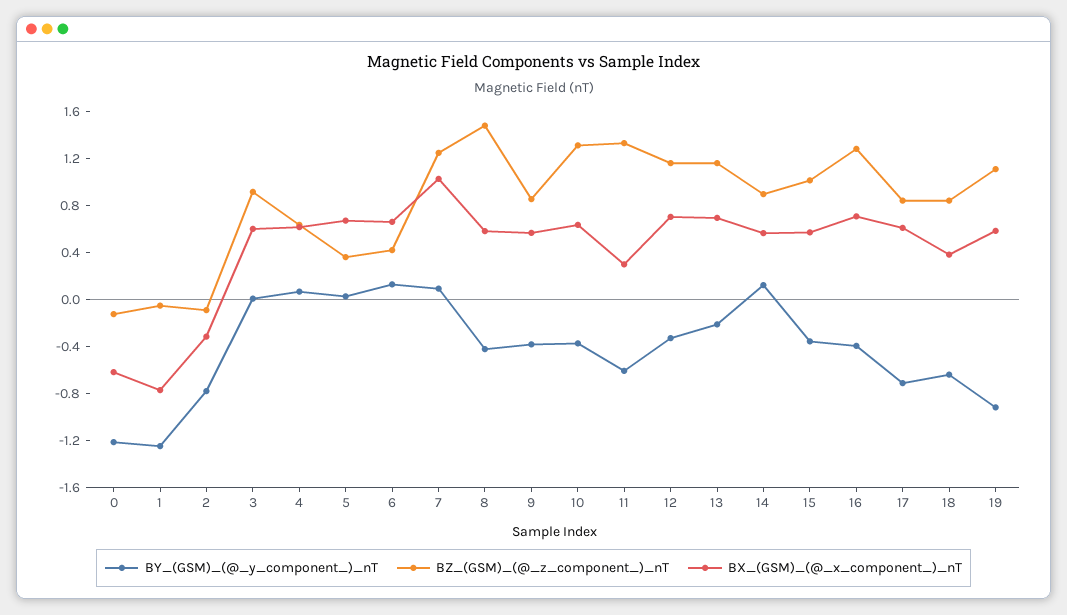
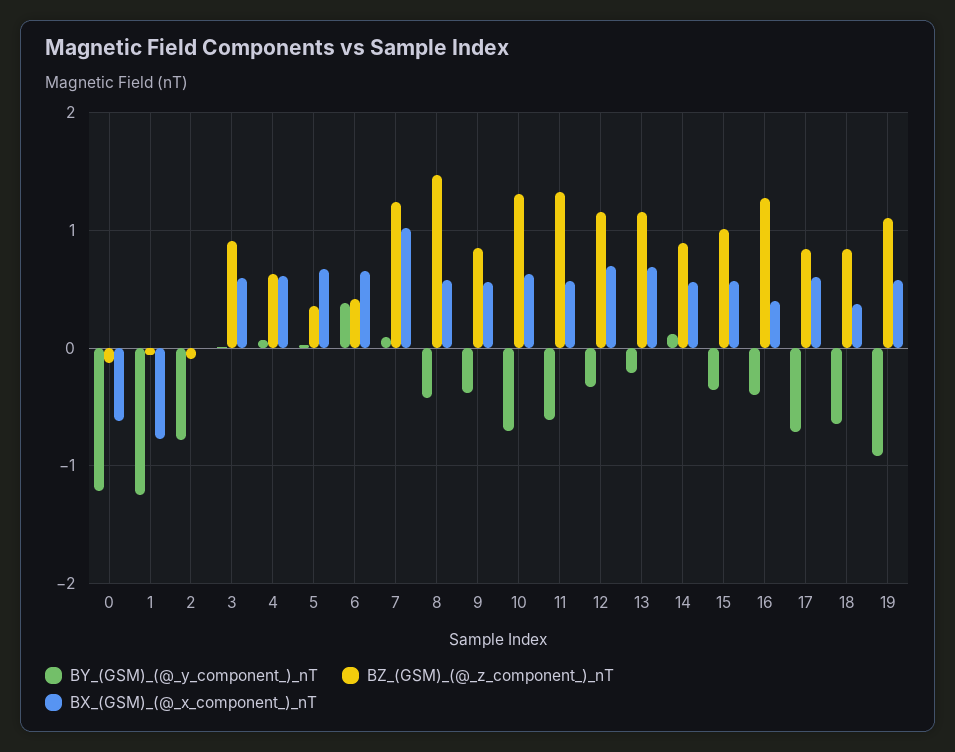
BX_(GSM)_(@_x_component_)_nT, 2: -0.3 -> 0
BY_(GSM)_(@_y_component_)_nT, 6: 0.1 -> 0.4
BY_(GSM)_(@_y_component_)_nT, 10: -0.4 -> -0.7
BX_(GSM)_(@_x_component_)_nT, 11: 0.3 -> 0.6
BX_(GSM)_(@_x_component_)_nT, 16: 0.7 -> 0.4

